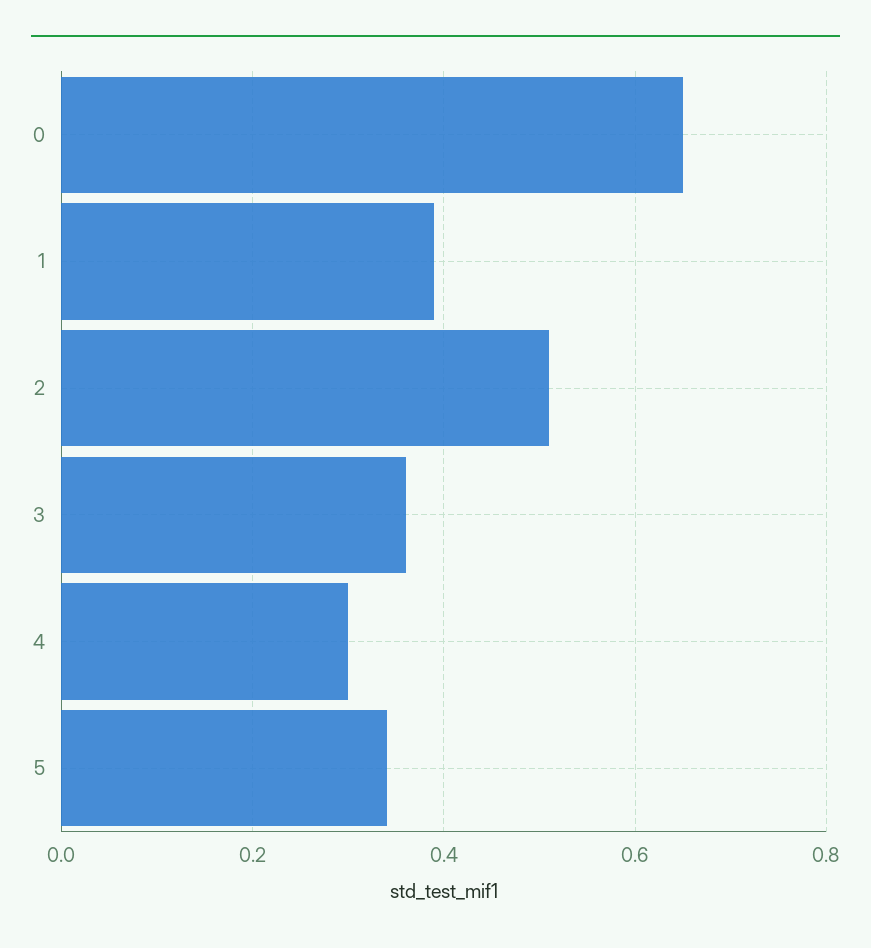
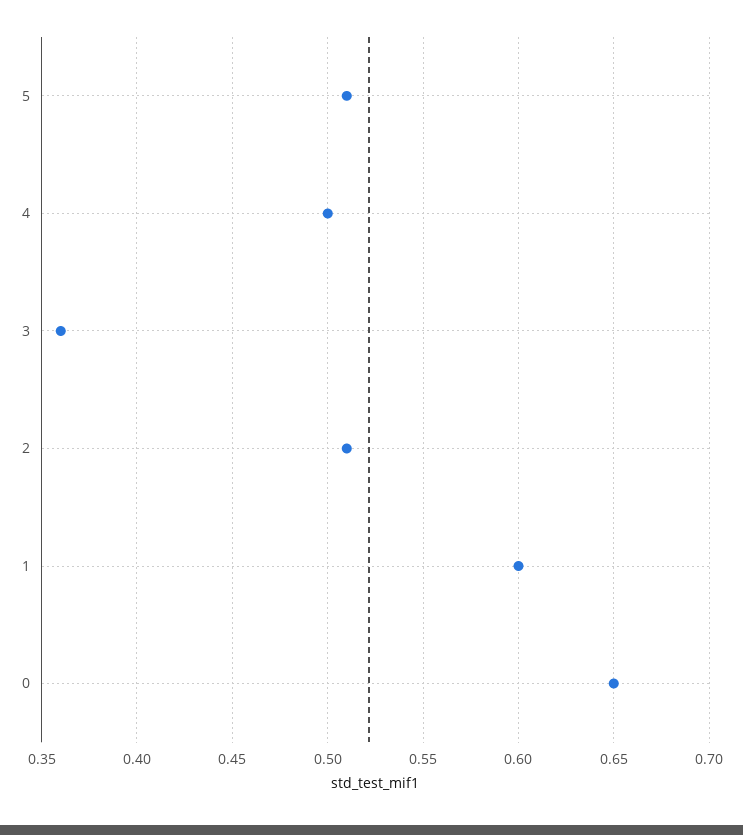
1: 0.4 -> 0.6
4: 0.3 -> 0.5
5: 0.35 -> 0.51

